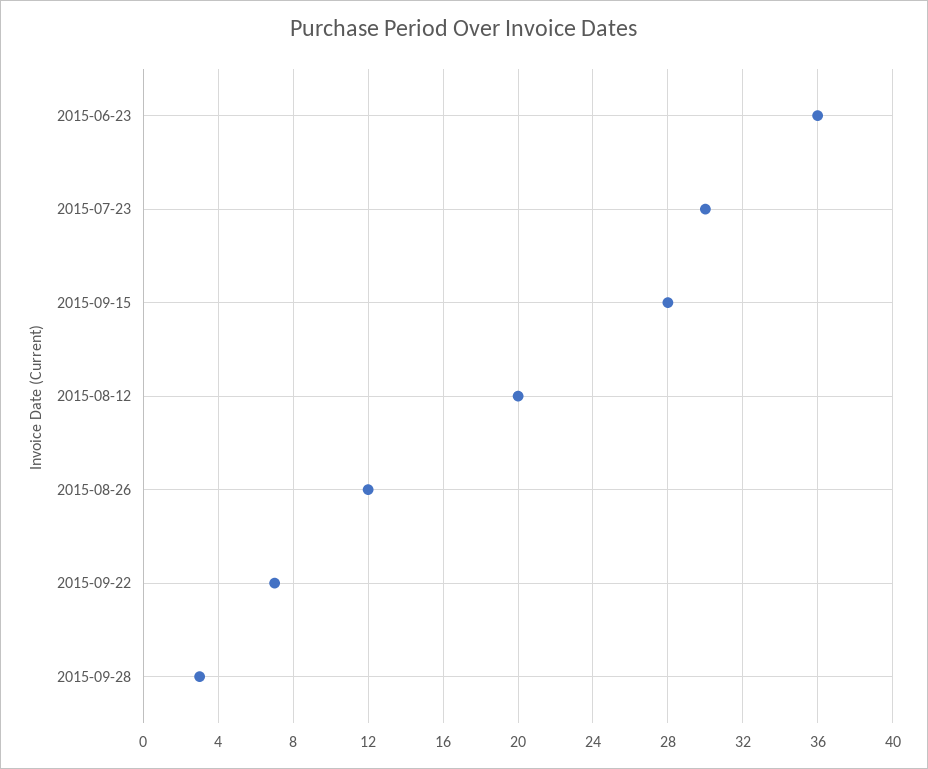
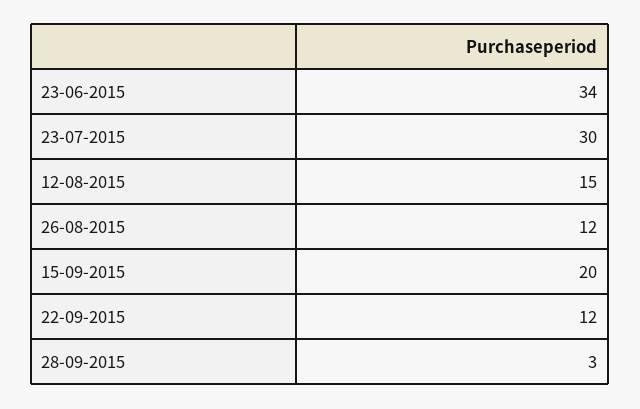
2015-06-23: 36 -> 34
2015-09-15: 28 -> 20
2015-08-12: 20 -> 15
2015-09-22: 7 -> 12

